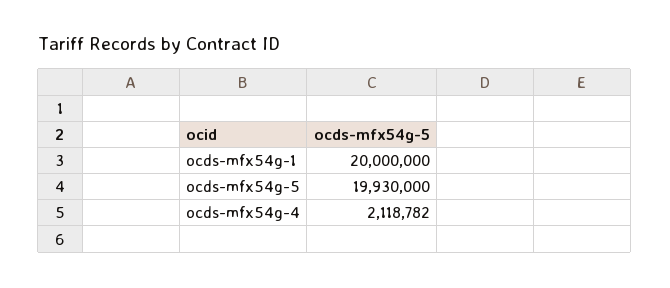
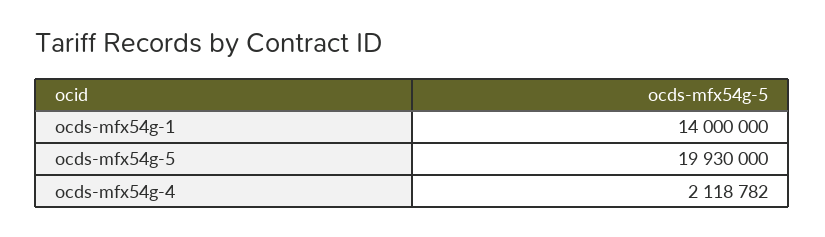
ocds-mfx54g-1: 20000000 -> 14000000

